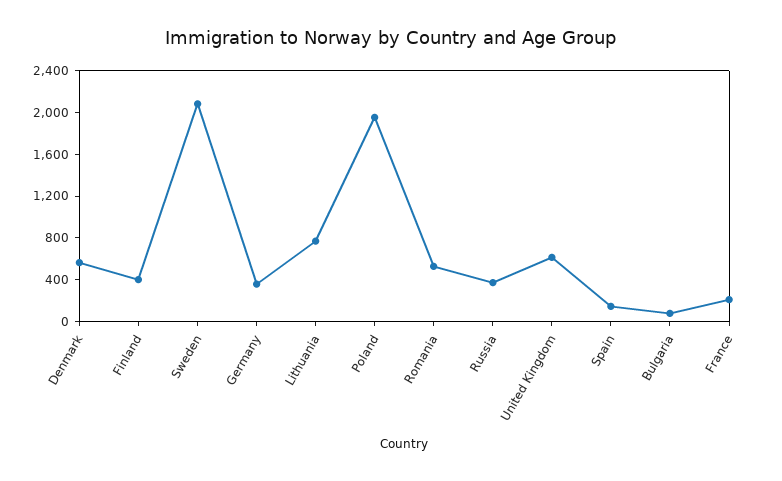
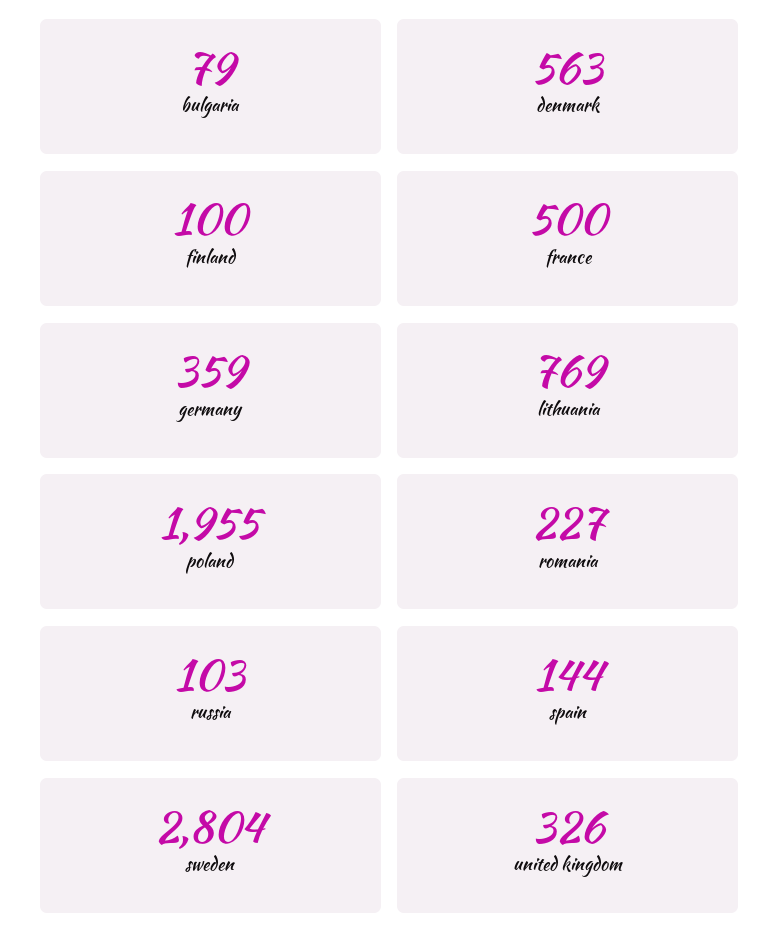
Finland: 400 -> 100
Sweden: 2100 -> 2804
Romania: 500 -> 227
Russia: 400 -> 103
United Kingdom: 600 -> 326
France: 200 -> 500

